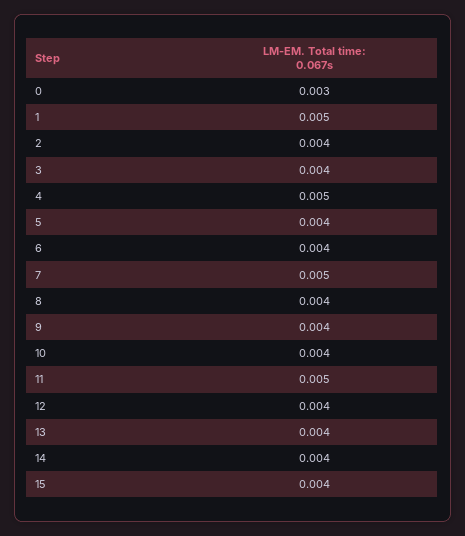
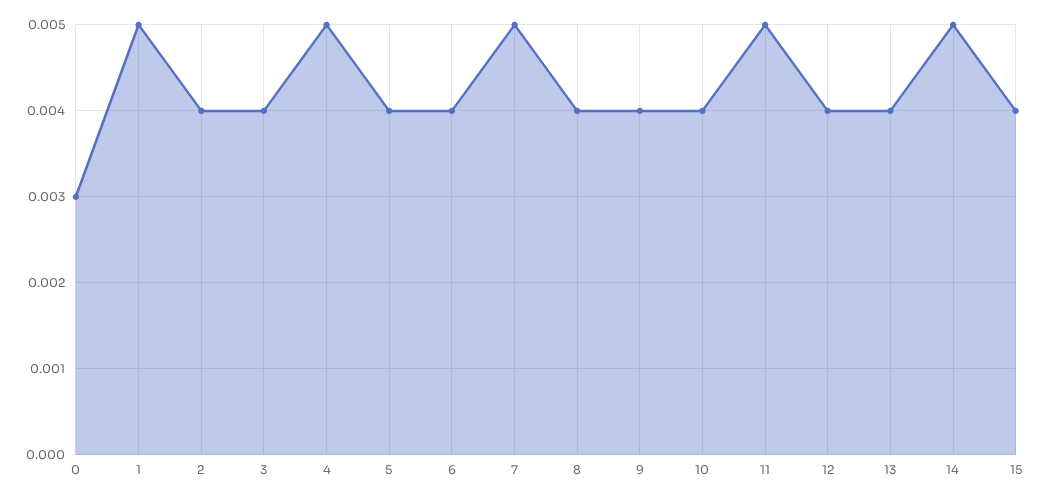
14: 0.004 -> 0.005

